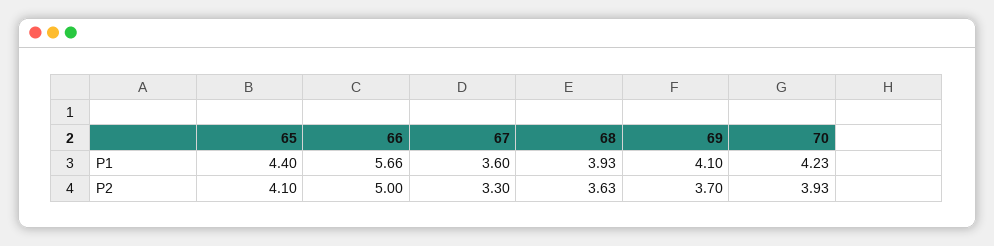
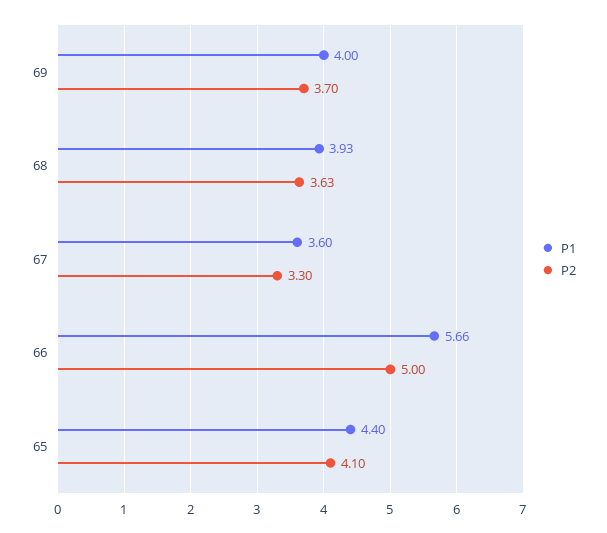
P1, 69: 4.1 -> 4
P1, 70: 4.23 -> none
P2, 70: 3.93 -> none

